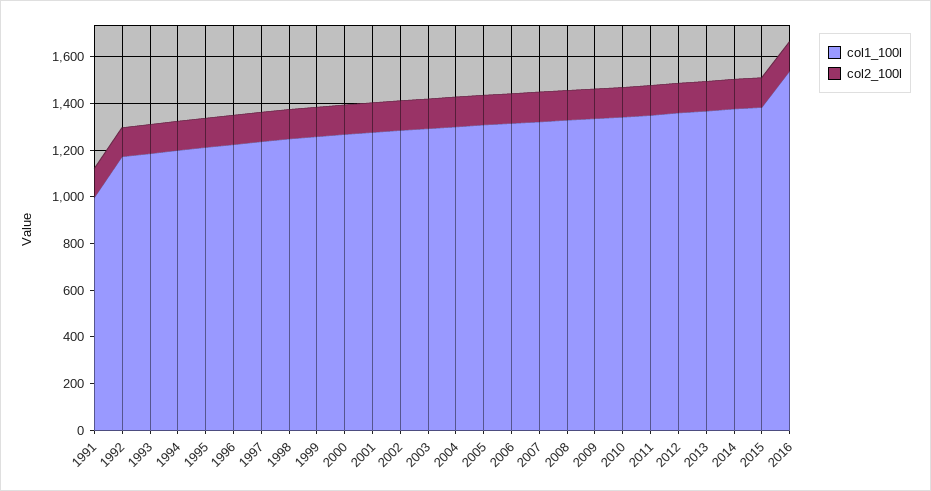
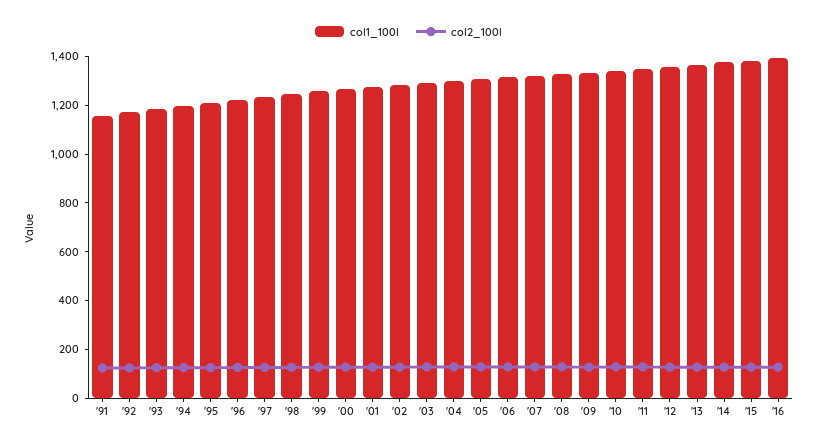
col1_100l, 1991: 1000 -> 1150
col1_100l, 2016: 1550 -> 1400

